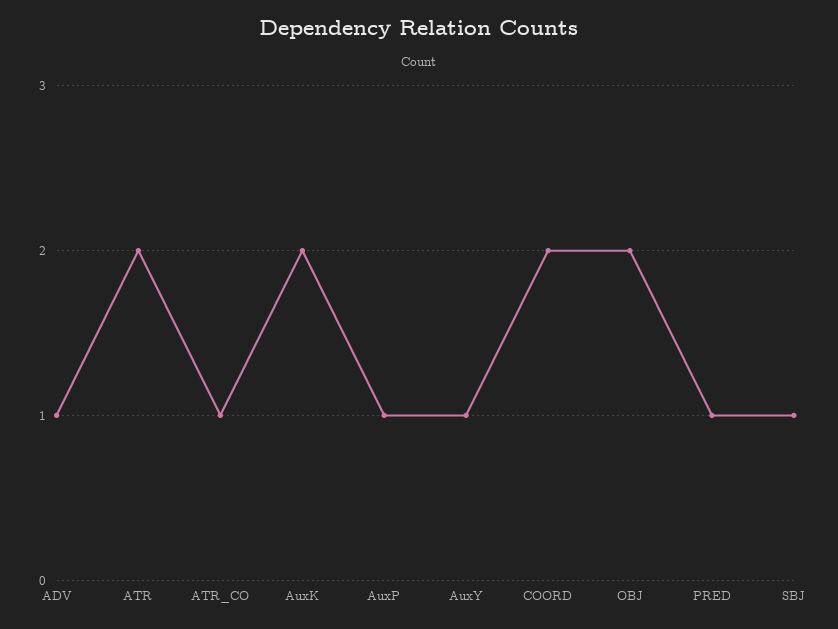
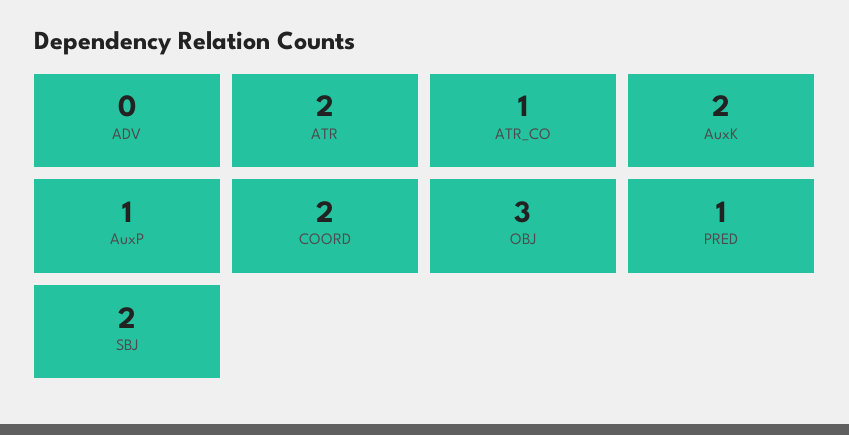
ADV: 1 -> 0
AuxY: 1 -> none
OBJ: 2 -> 3
SBJ: 1 -> 2

